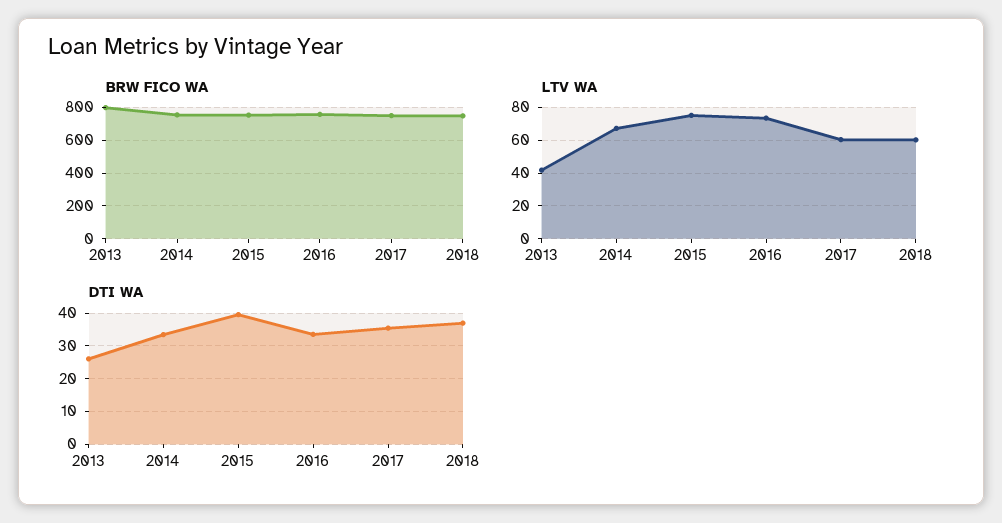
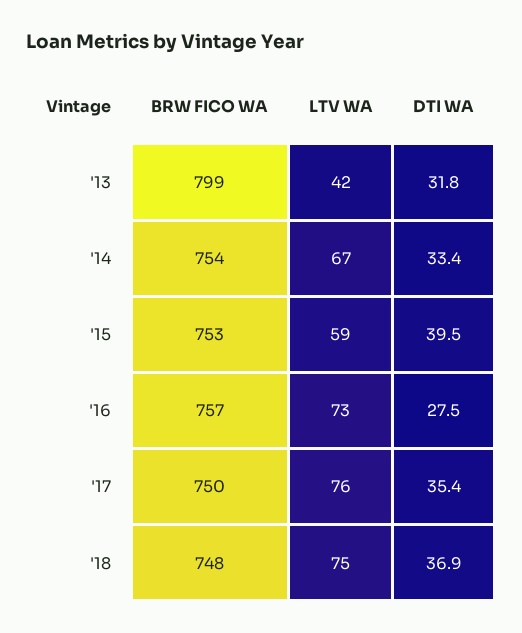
LTV WA, 2015: 75 -> 59
LTV WA, 2017: 60 -> 76
LTV WA, 2018: 60 -> 75
DTI WA, 2013: 26 -> 31.8
DTI WA, 2016: 34 -> 27.5

